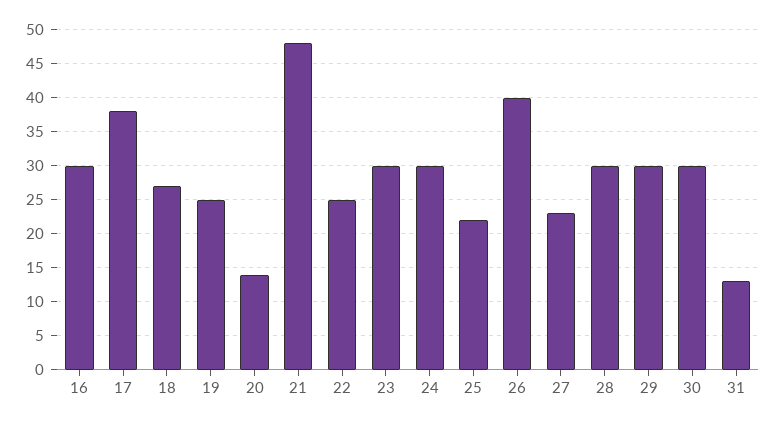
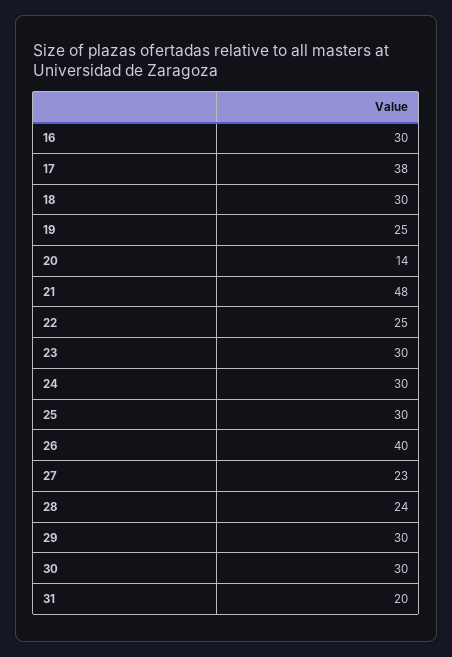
18: 27 -> 30
25: 22 -> 30
28: 30 -> 24
31: 13 -> 20

